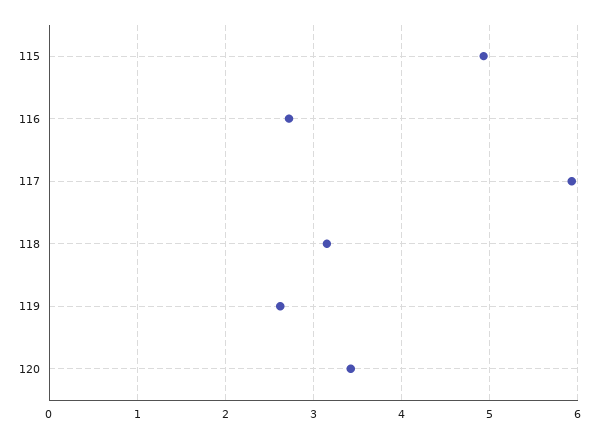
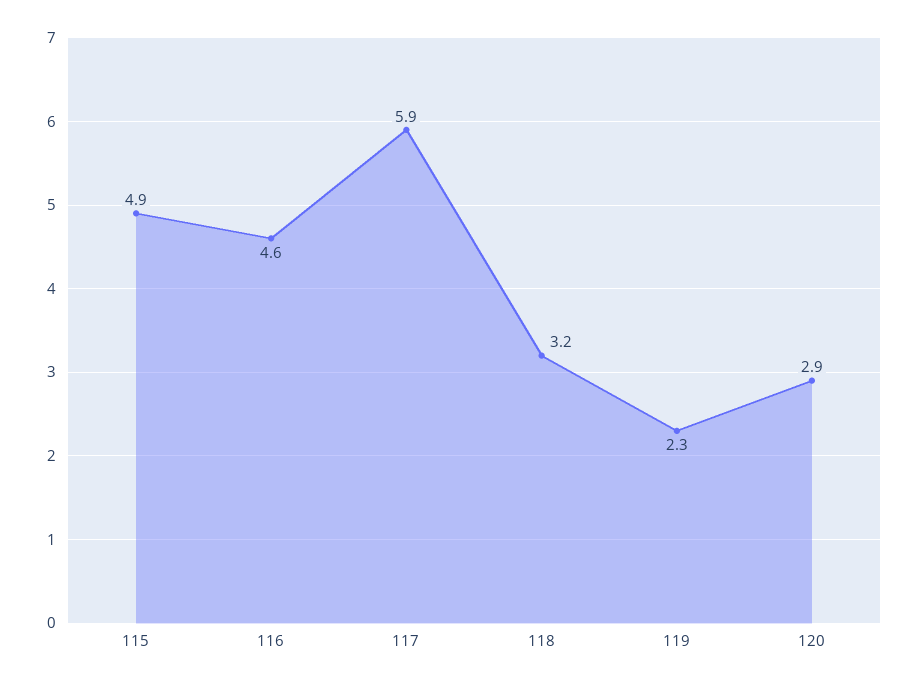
116: 2.7 -> 4.6
119: 2.6 -> 2.3
120: 3.4 -> 2.9

